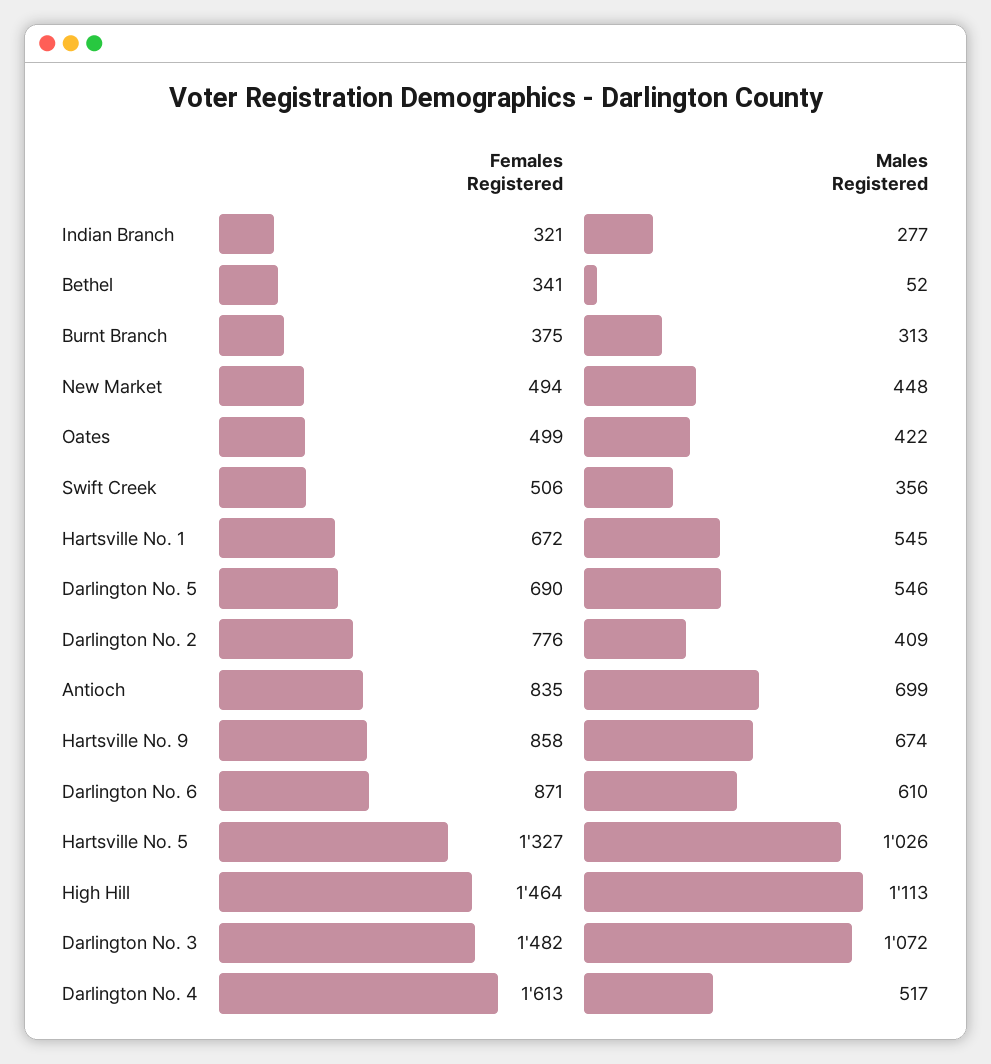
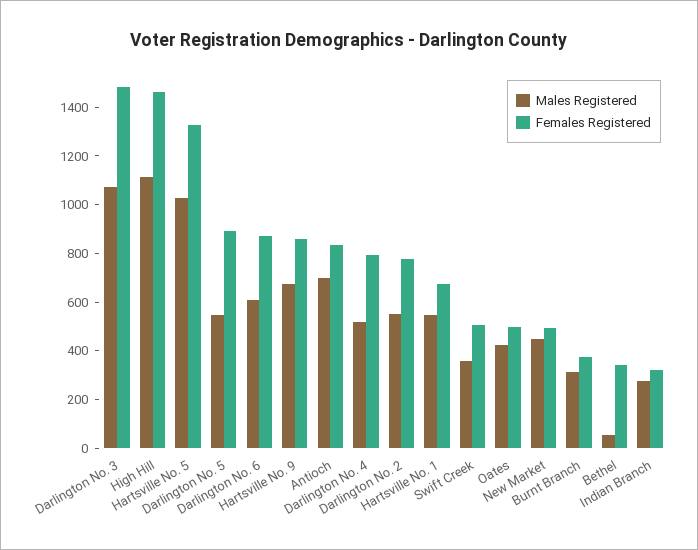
Females Registered, Darlington No. 5: 690 -> 900
Males Registered, Darlington No. 2: 409 -> 550
Females Registered, Darlington No. 4: 1613 -> 800

